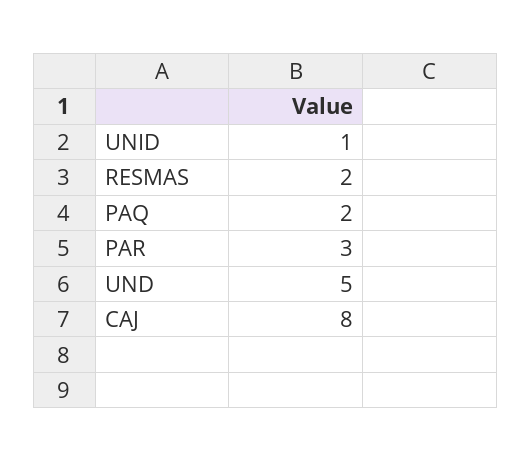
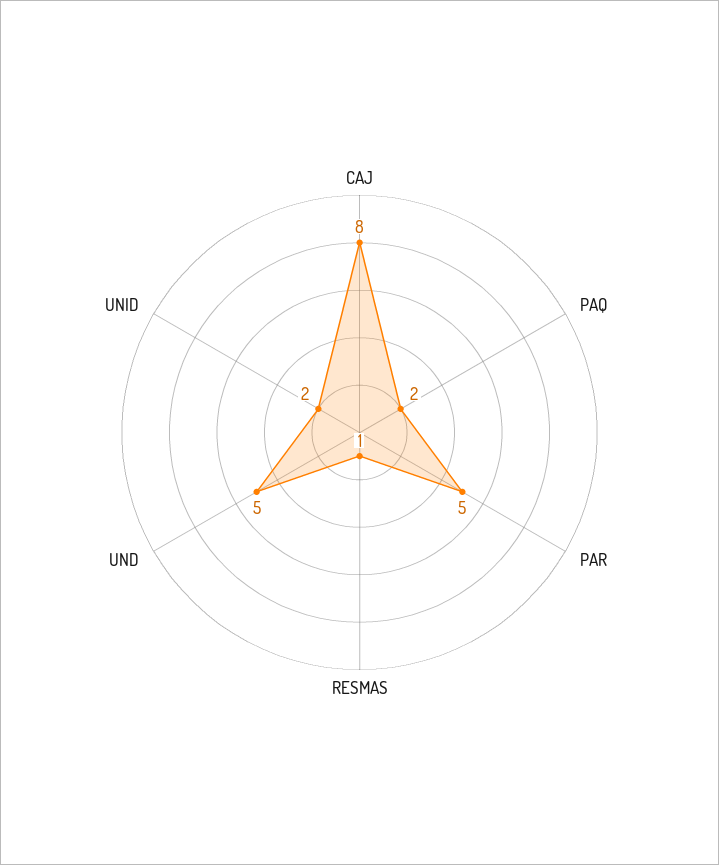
UNID: 1 -> 2
RESMAS: 2 -> 1
PAR: 3 -> 5

